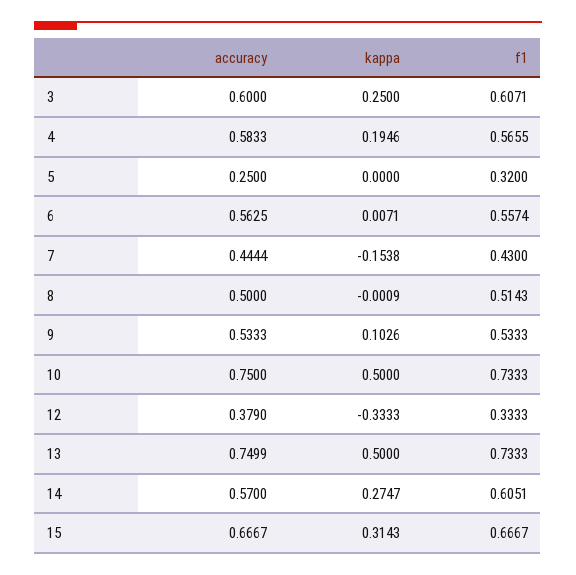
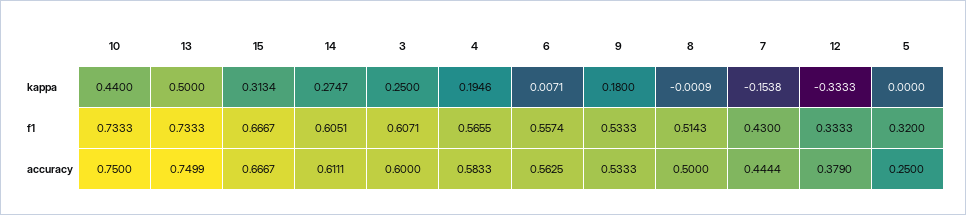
kappa, 9: 0.1026 -> 0.18
kappa, 10: 0.5 -> 0.44
accuracy, 14: 0.57 -> 0.6111
kappa, 15: 0.3143 -> 0.3134

